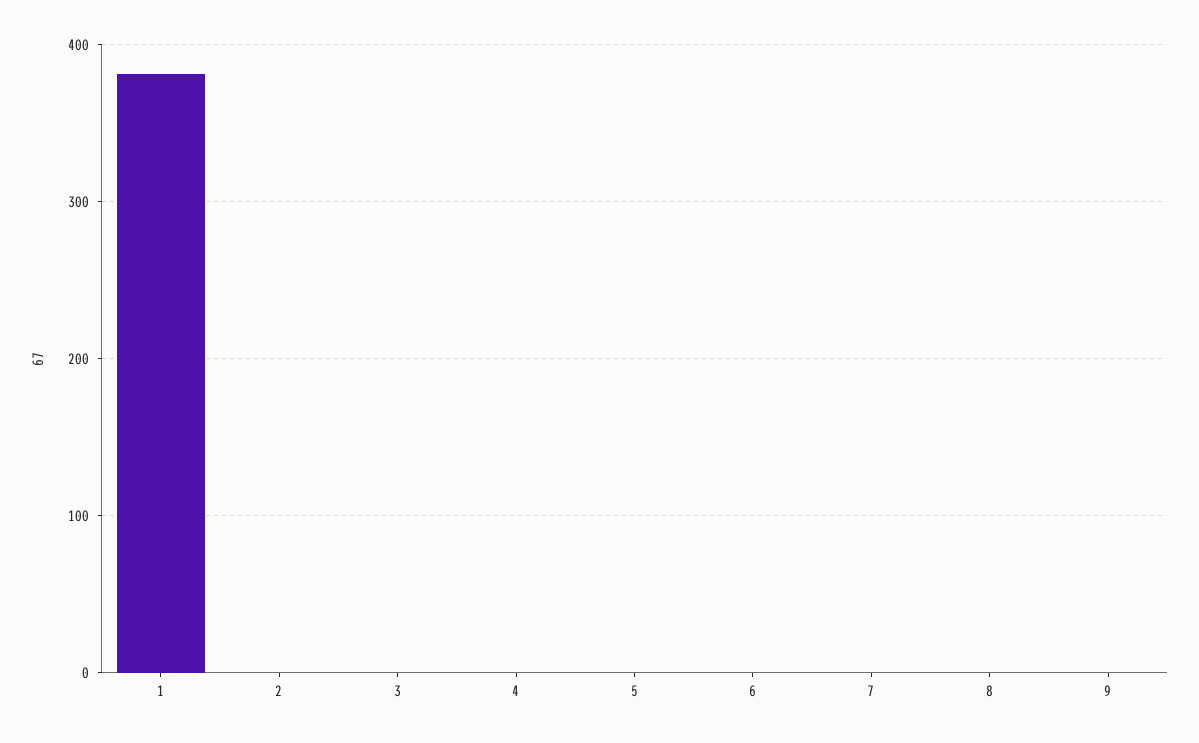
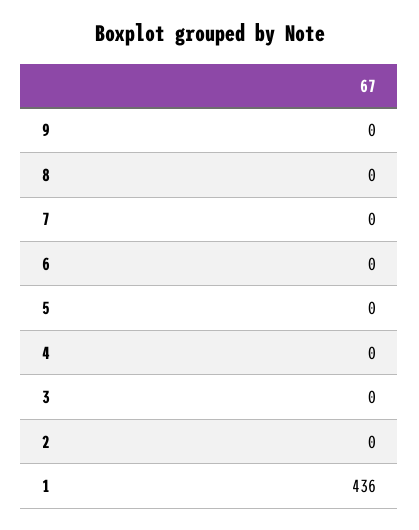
1: 380 -> 436

